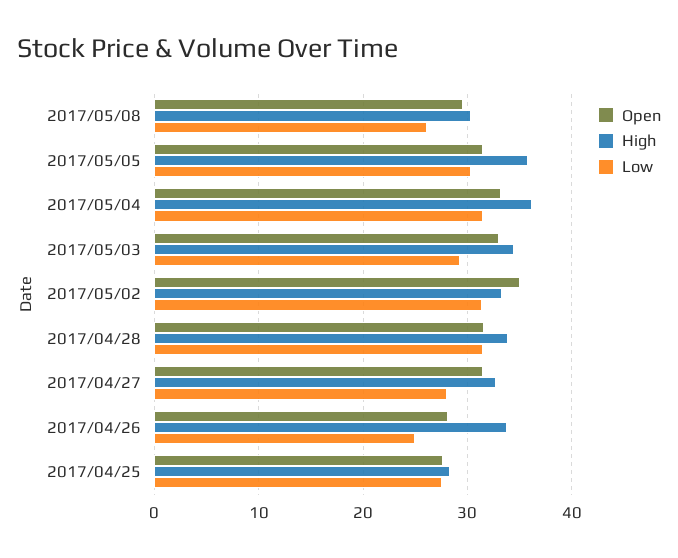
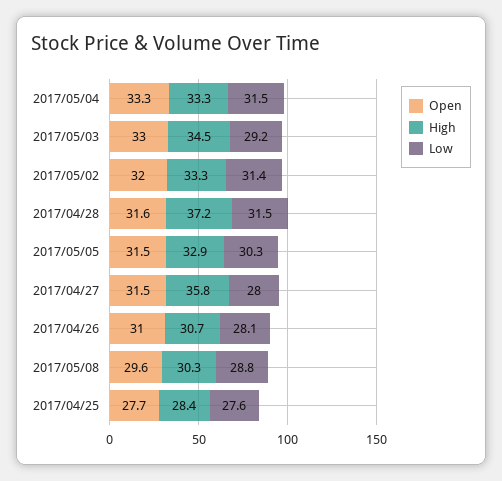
Low, 2017/05/08: 26 -> 28.8
High, 2017/05/05: 36 -> 32.9
High, 2017/05/04: 36 -> 33.3
Open, 2017/05/02: 35 -> 32
High, 2017/04/28: 34 -> 37.2
High, 2017/04/27: 33 -> 35.8
Open, 2017/04/26: 28 -> 31
High, 2017/04/26: 34 -> 30.7
Low, 2017/04/26: 25 -> 28.1

